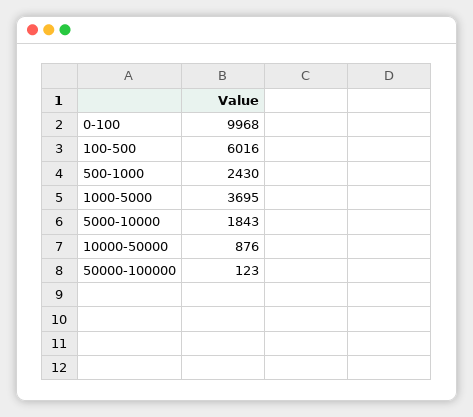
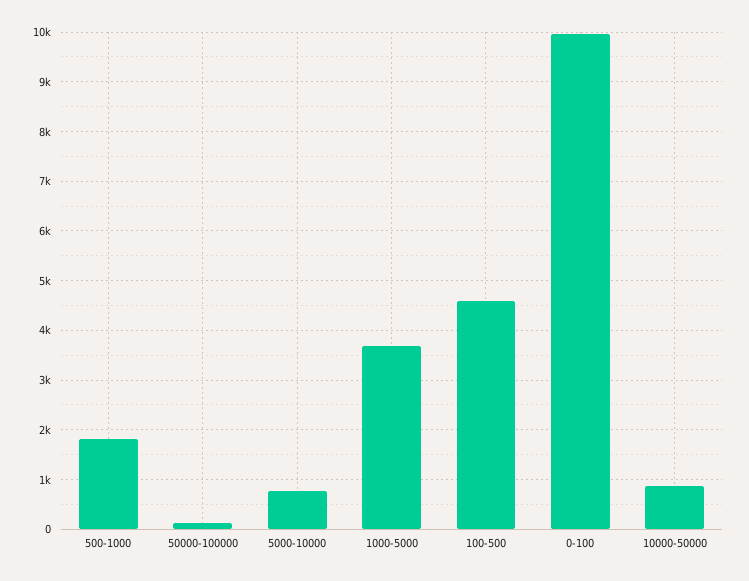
100-500: 6016 -> 4600
500-1000: 2430 -> 1800
5000-10000: 1843 -> 800

